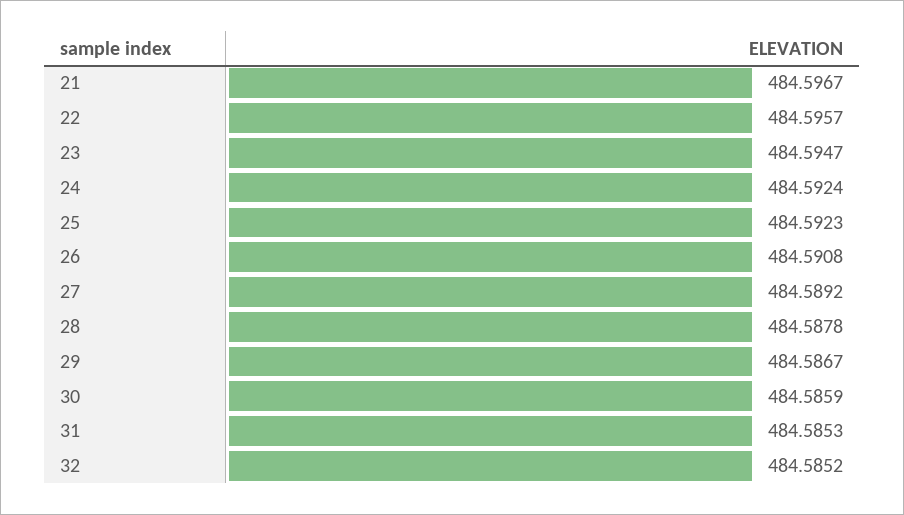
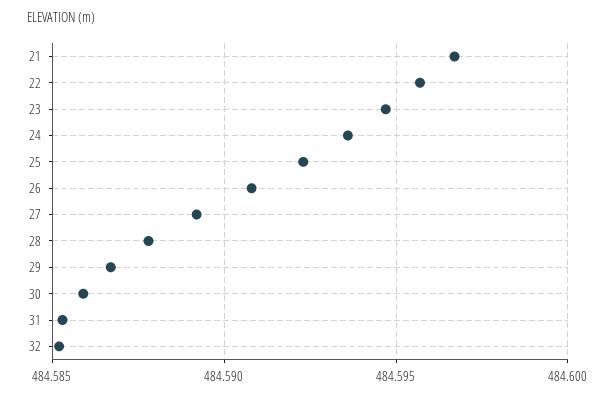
24: 484.5924 -> 484.5935

